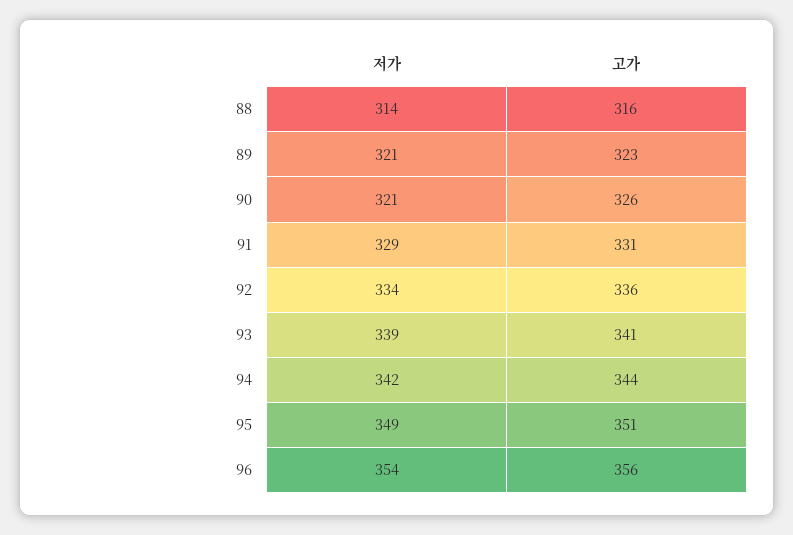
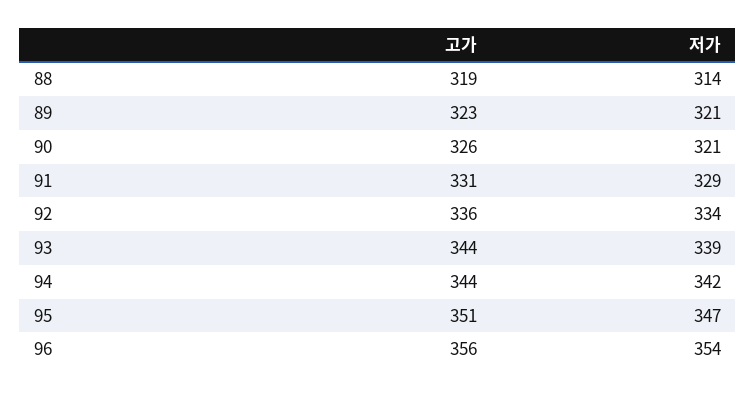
고가, 88: 316 -> 319
고가, 93: 341 -> 344
저가, 95: 349 -> 347

